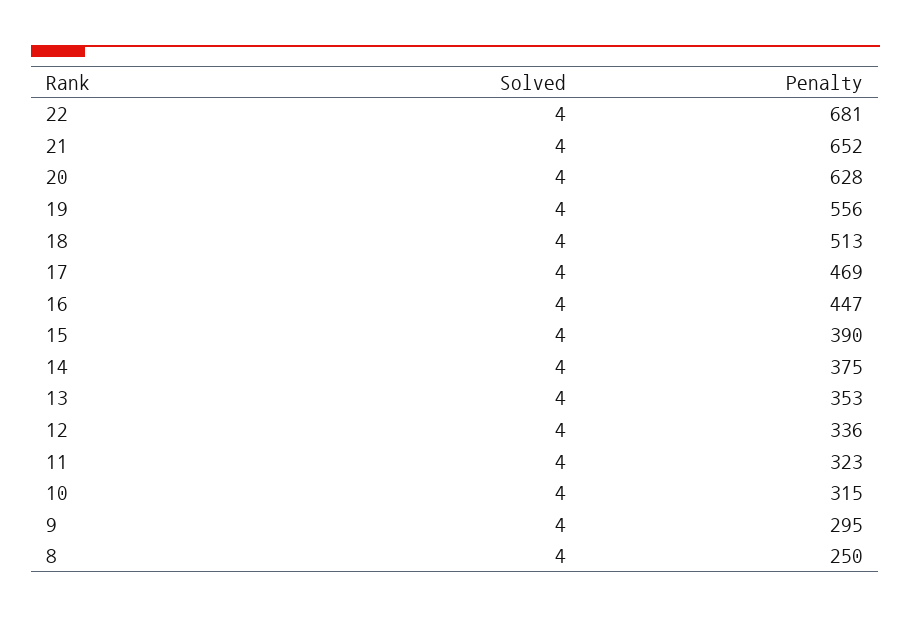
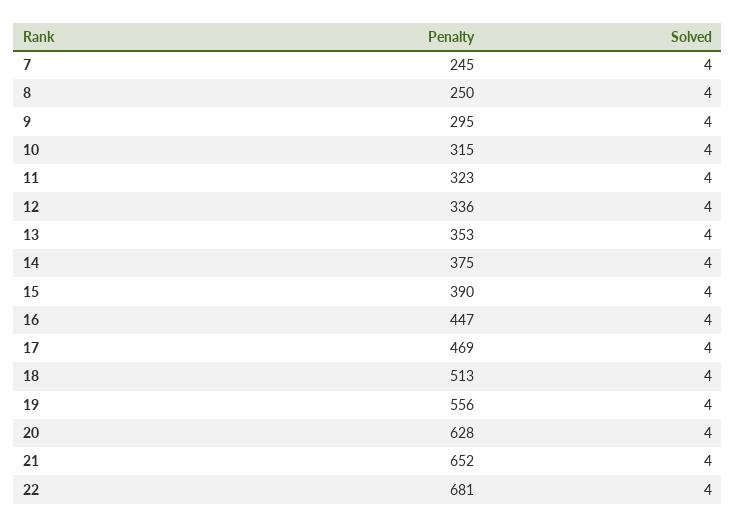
Penalty, 7: none -> 245
Solved, 7: none -> 4

